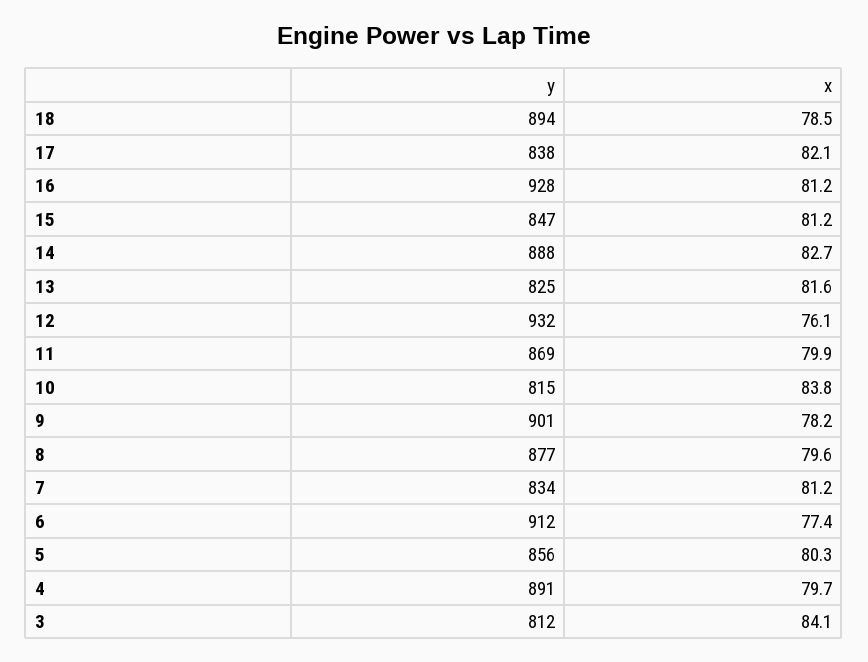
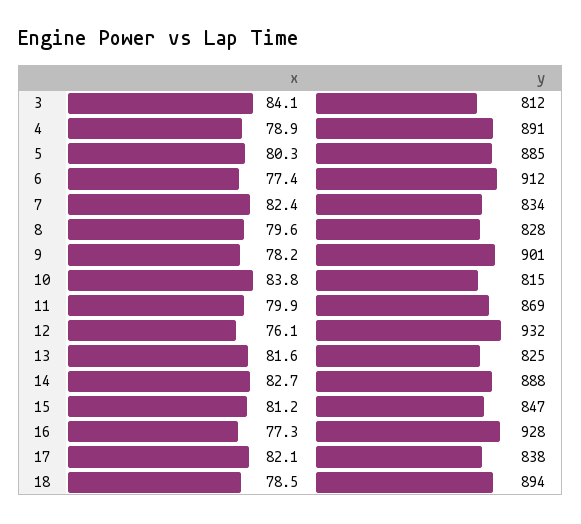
x, 16: 81.2 -> 77.3
y, 8: 877 -> 828
x, 7: 81.2 -> 82.4
y, 5: 856 -> 885
x, 4: 79.7 -> 78.9

